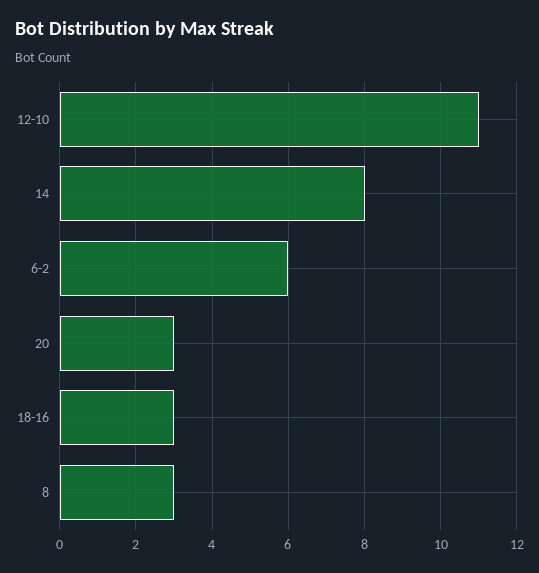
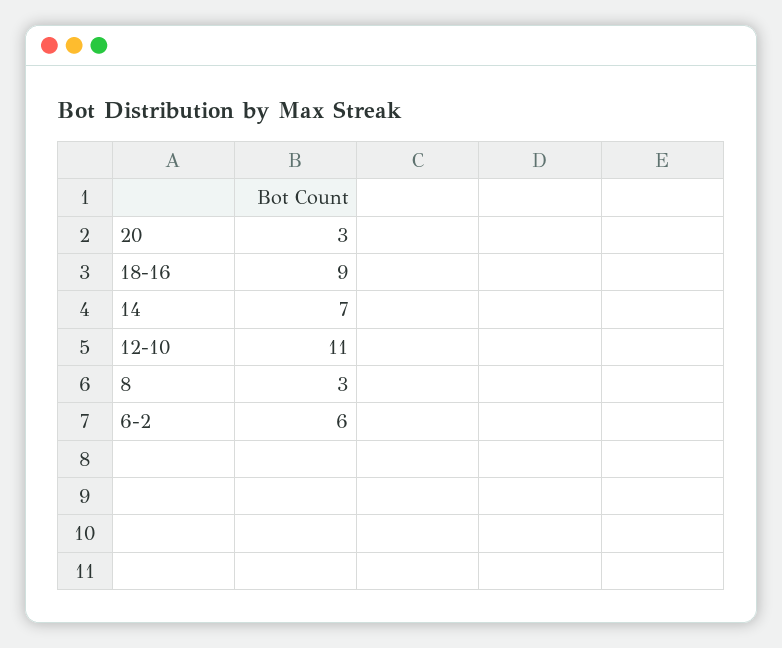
14: 8 -> 7
18-16: 3 -> 9

